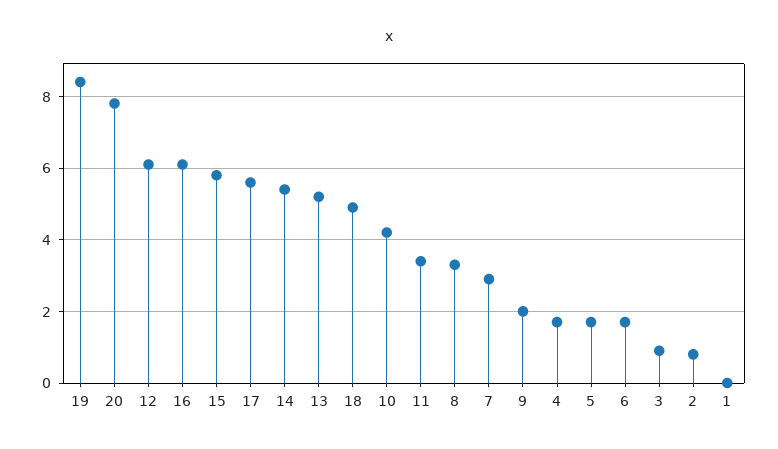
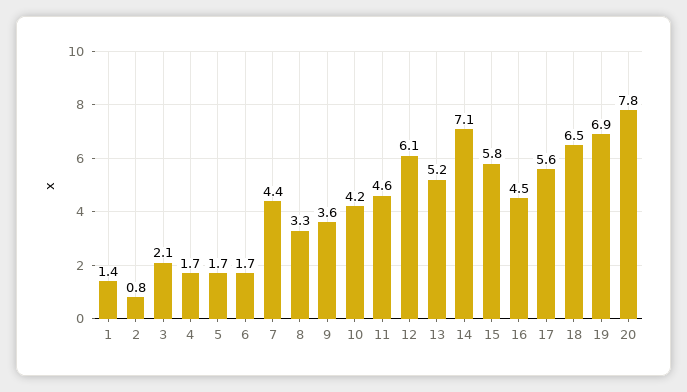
19: 8.5 -> 6.9
16: 6 -> 4.5
14: 5.5 -> 7.1
18: 5 -> 6.5
11: 3.5 -> 4.6
7: 3 -> 4.4
9: 2 -> 3.6
3: 1 -> 2.1
1: 0 -> 1.4

